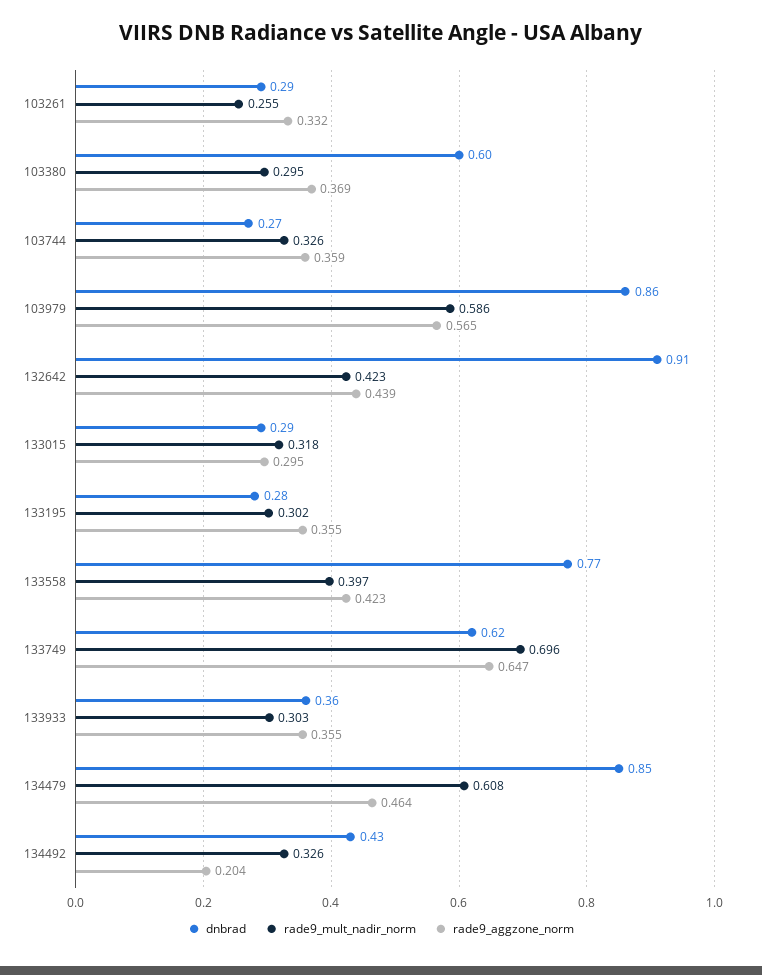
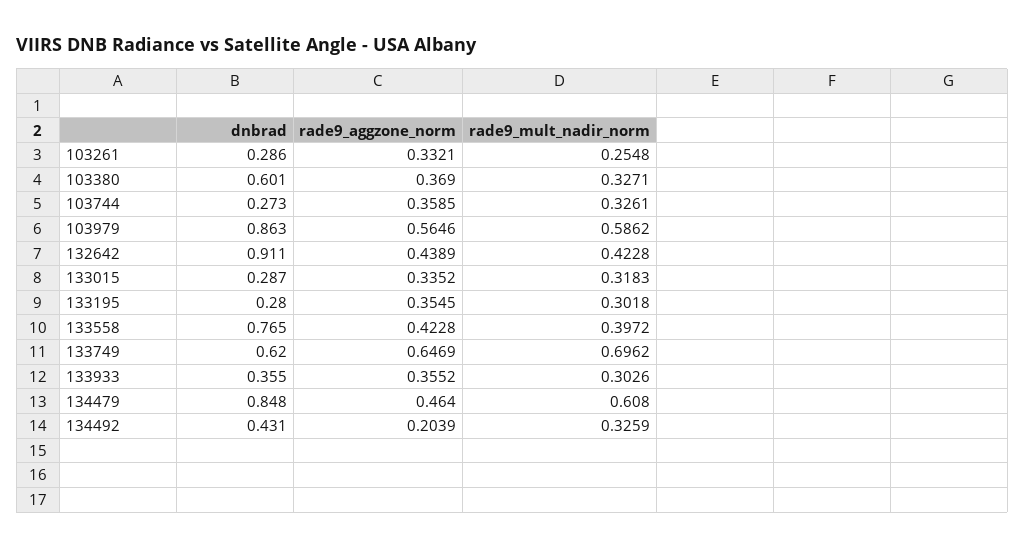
rade9_mult_nadir_norm, 103380: 0.295 -> 0.3271
rade9_aggzone_norm, 133015: 0.295 -> 0.3352

